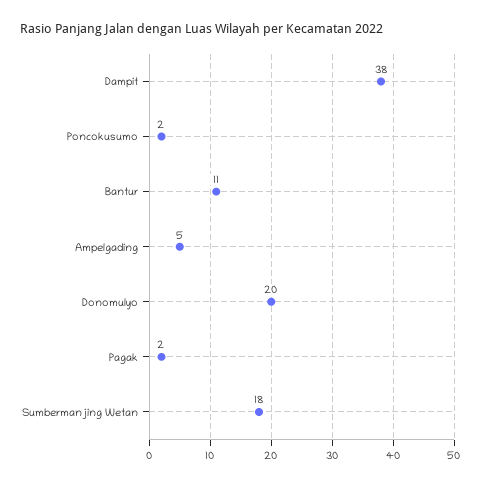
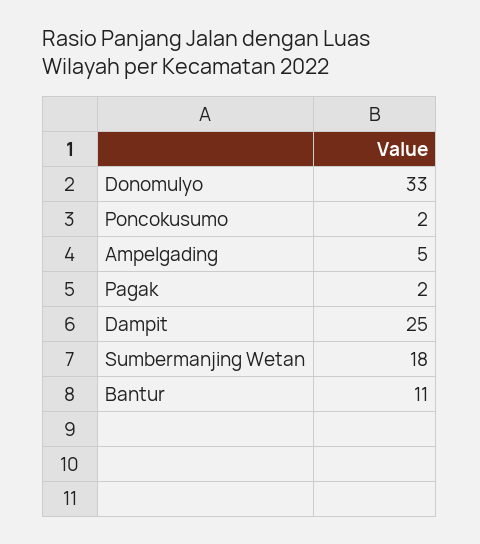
Dampit: 38 -> 25
Donomulyo: 20 -> 33

